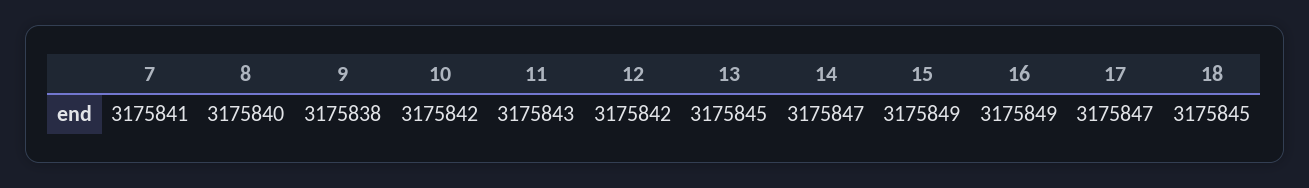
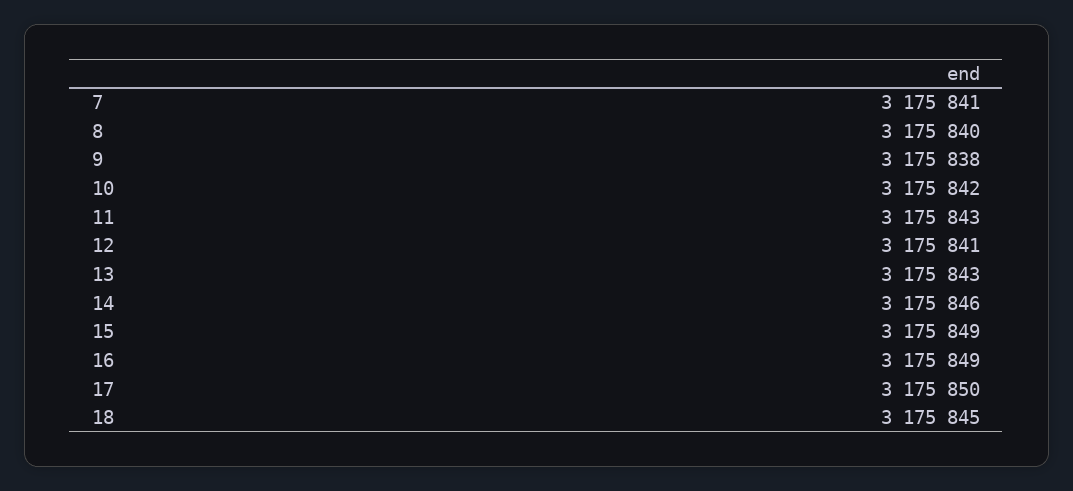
12: 3175842 -> 3175841
13: 3175845 -> 3175843
14: 3175847 -> 3175846
17: 3175847 -> 3175850

